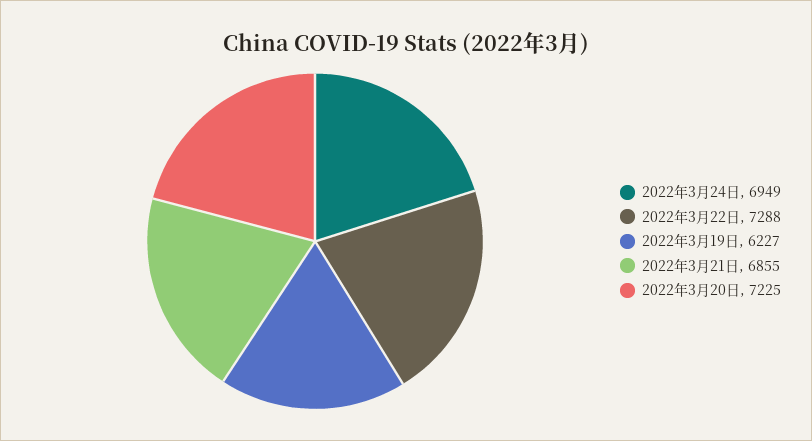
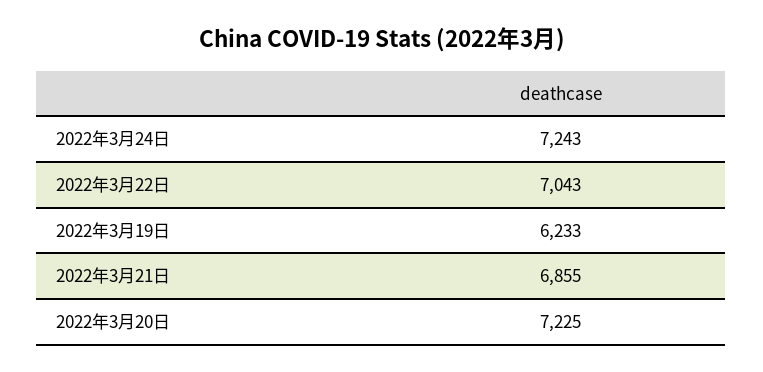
2022年3月24日: 6949 -> 7243
2022年3月22日: 7288 -> 7043
2022年3月19日: 6227 -> 6233

